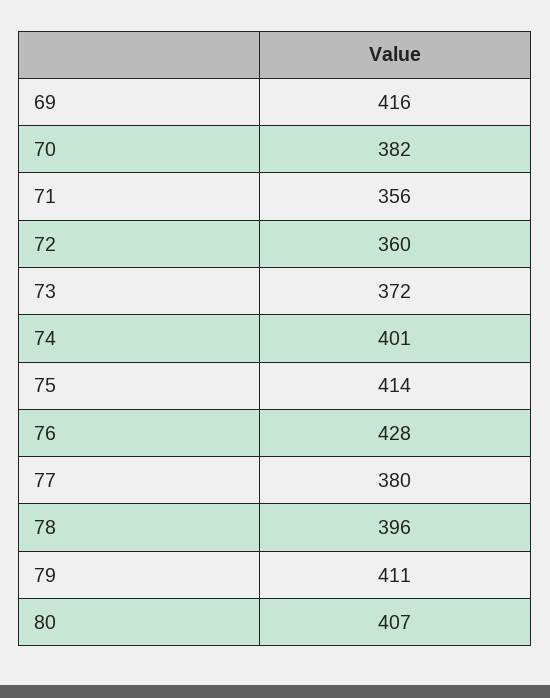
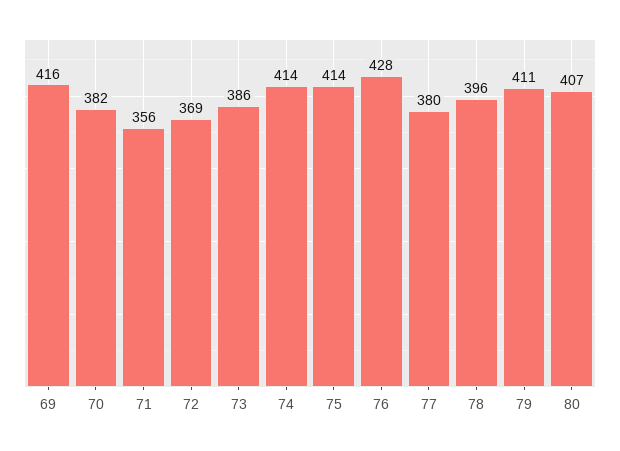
72: 360 -> 369
73: 372 -> 386
74: 401 -> 414

